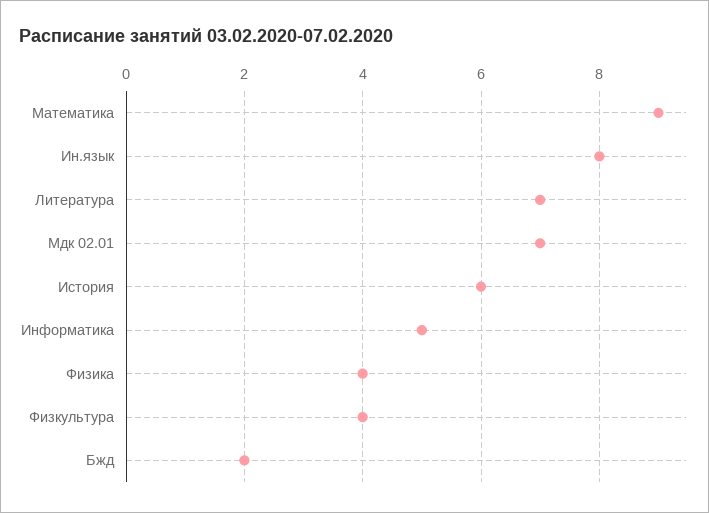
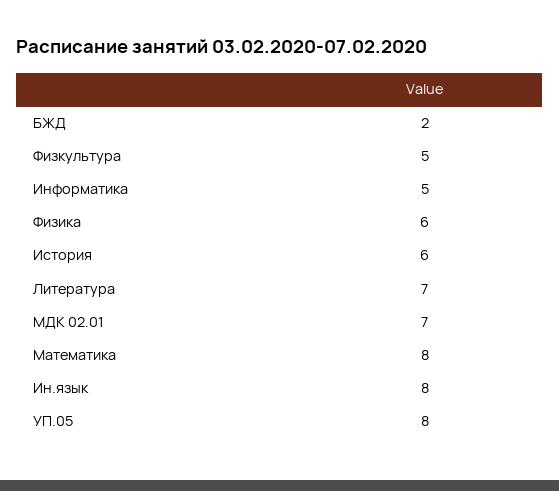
Математика: 9 -> 8
Физика: 4 -> 6
Физкультура: 4 -> 5
УП.05: none -> 8

